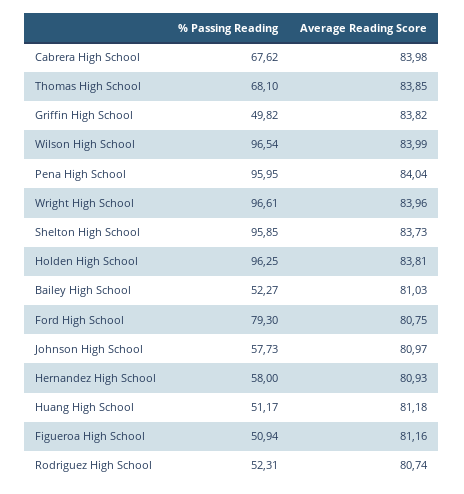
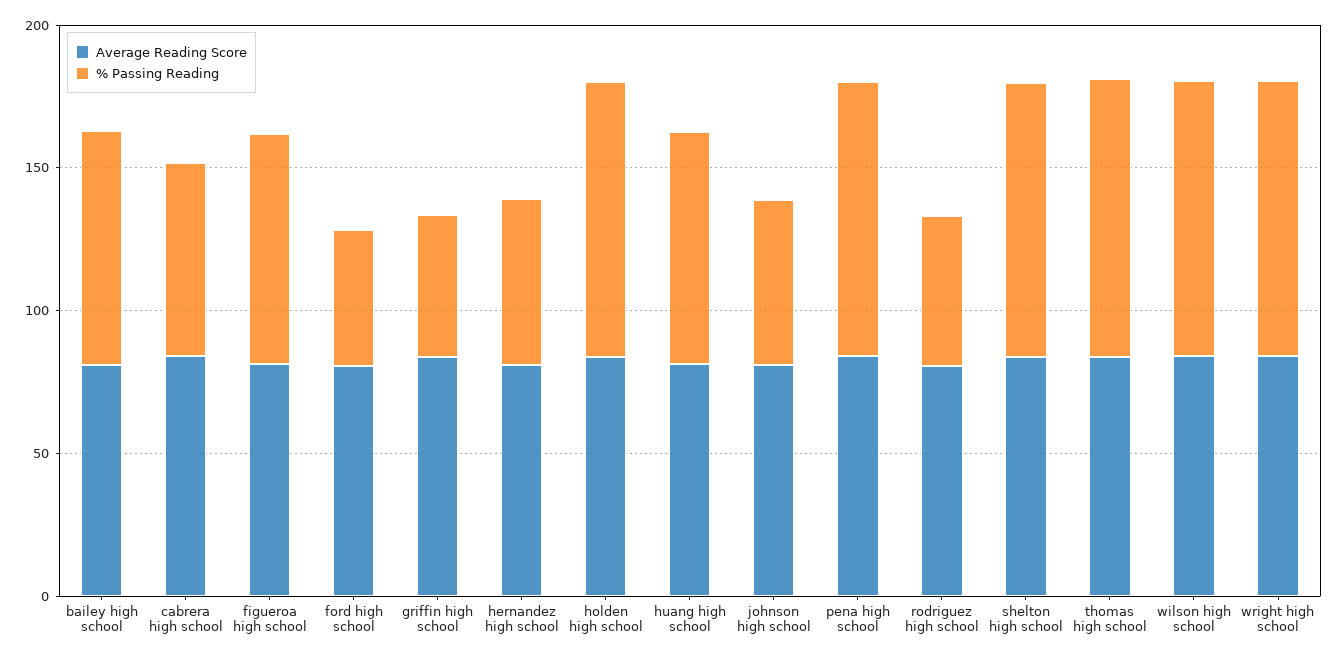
% Passing Reading, Thomas High School: 68.1 -> 100
% Passing Reading, Bailey High School: 52.27 -> 80
% Passing Reading, Ford High School: 79.3 -> 50
% Passing Reading, Huang High School: 51.17 -> 80
% Passing Reading, Figueroa High School: 50.94 -> 80

